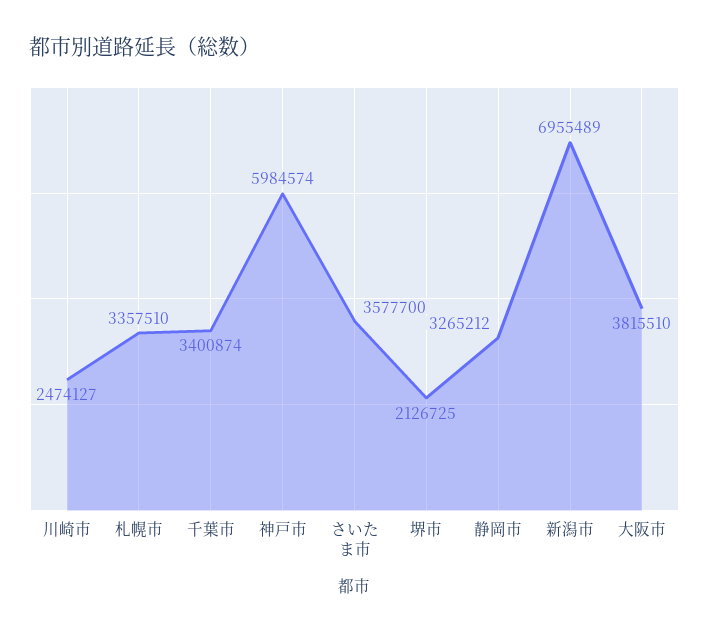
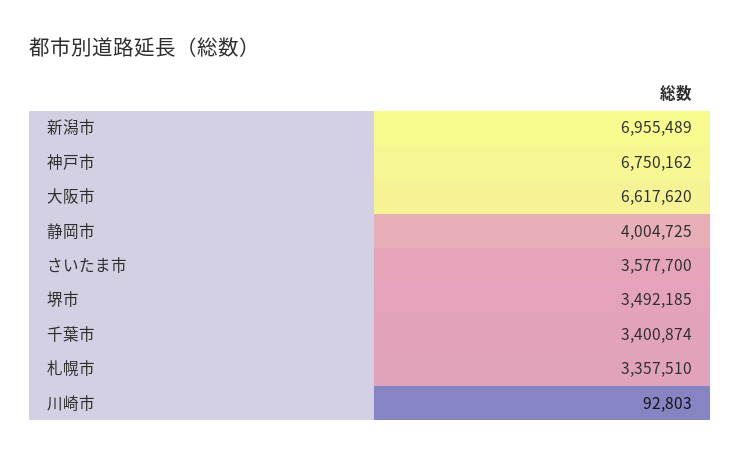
川崎市: 2474127 -> 92803
神戸市: 5984574 -> 6750162
堺市: 2126725 -> 3492185
静岡市: 3265212 -> 4004725
大阪市: 3815510 -> 6617620

